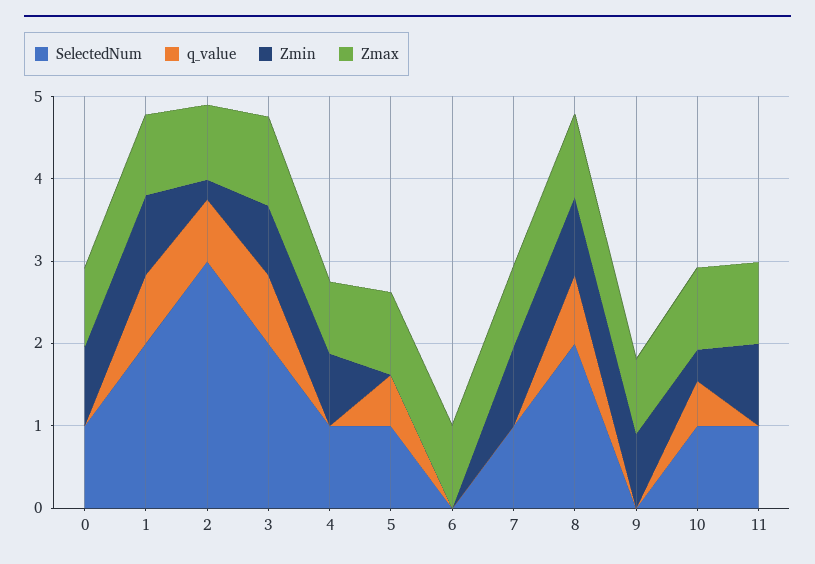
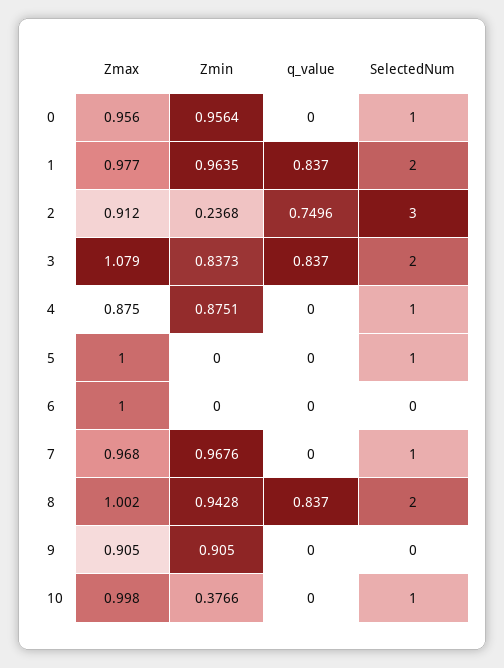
q_value, 5: 0.6 -> 0
q_value, 10: 0.6 -> 0
SelectedNum, 11: 1 -> none
q_value, 11: 0 -> none
Zmin, 11: 1 -> none
Zmax, 11: 1 -> none

